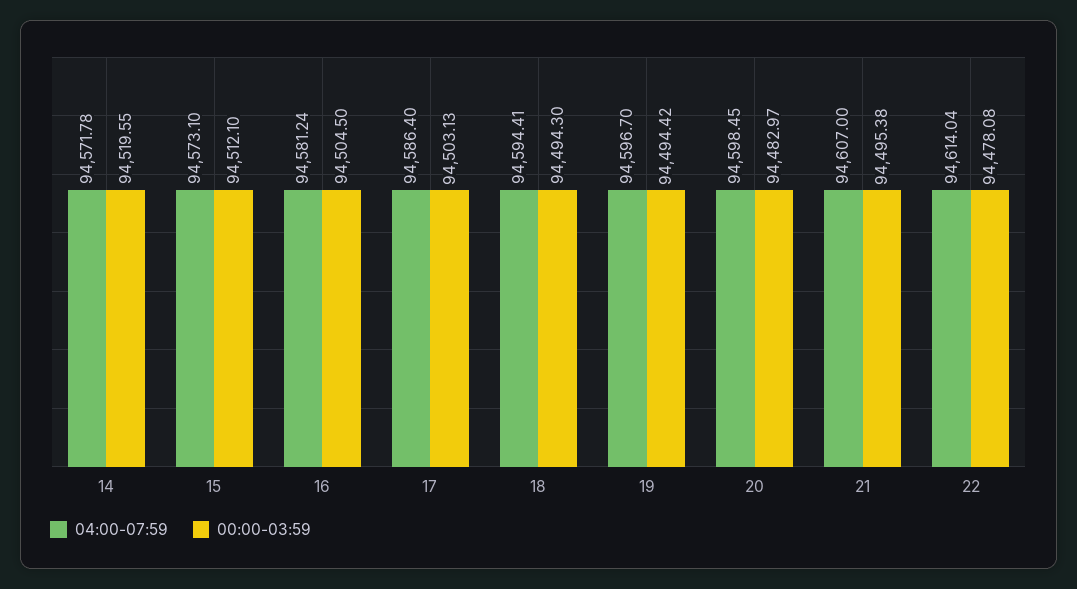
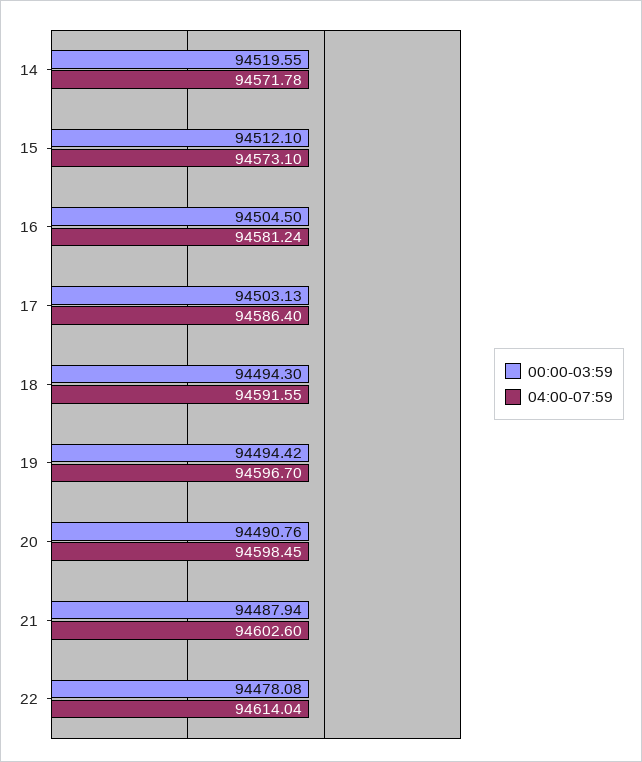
04:00-07:59, 18: 94594.41 -> 94591.55
00:00-03:59, 20: 94482.97 -> 94490.76
04:00-07:59, 21: 94607 -> 94602.6
00:00-03:59, 21: 94495.38 -> 94487.94

